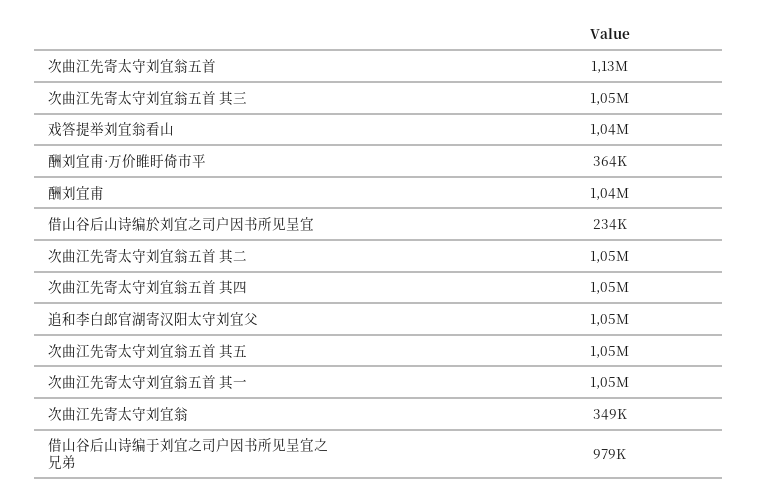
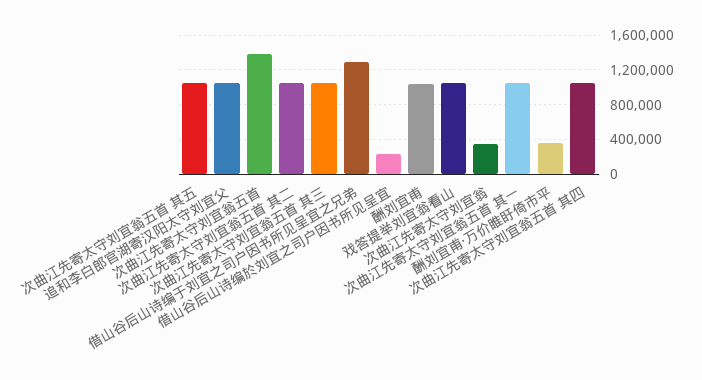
次曲江先寄太守刘宜翁五首: 1130000 -> 1400000
借山谷后山诗编于刘宜之司户因书所见呈宜之兄弟: 979000 -> 1300000

